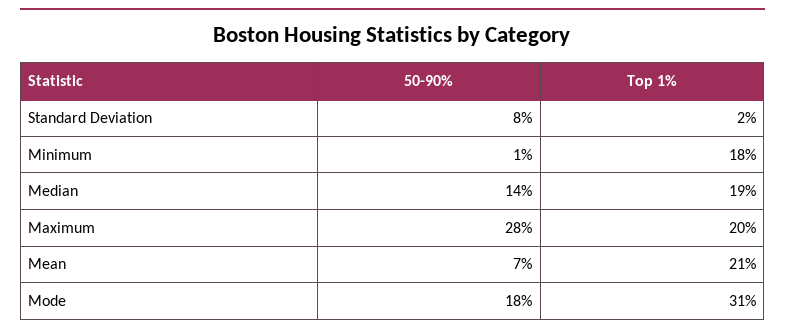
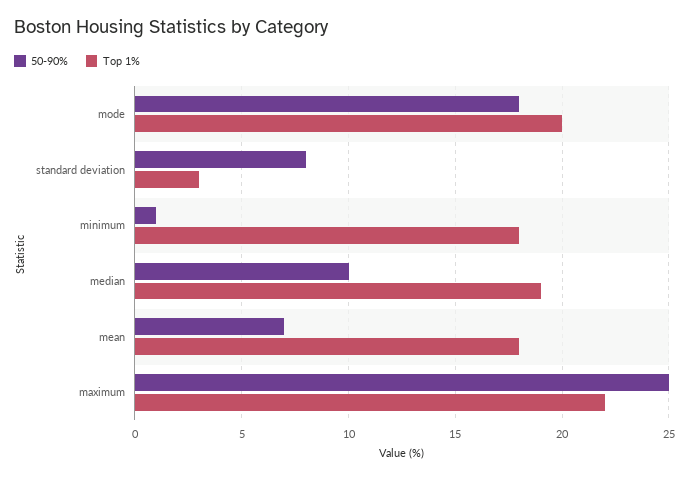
Top 1%, Standard Deviation: 2 -> 3
50-90%, Median: 14 -> 10
50-90%, Maximum: 28 -> 25
Top 1%, Maximum: 20 -> 22
Top 1%, Mean: 21 -> 18
Top 1%, Mode: 31 -> 20

